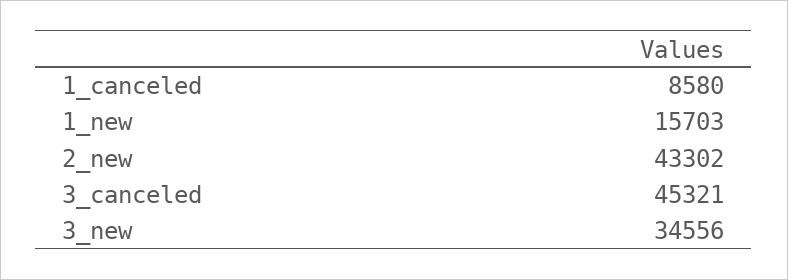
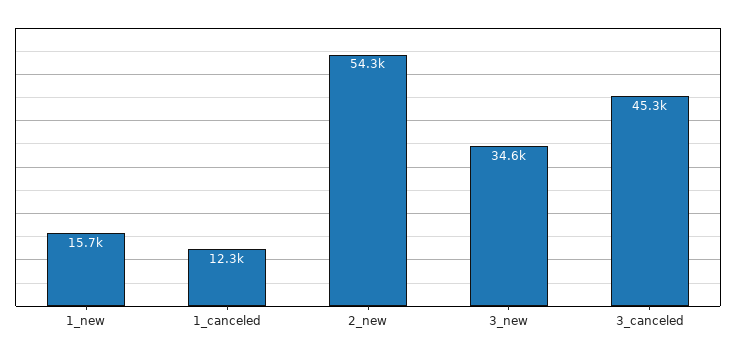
1_canceled: 8580 -> 12300
2_new: 43302 -> 54300

